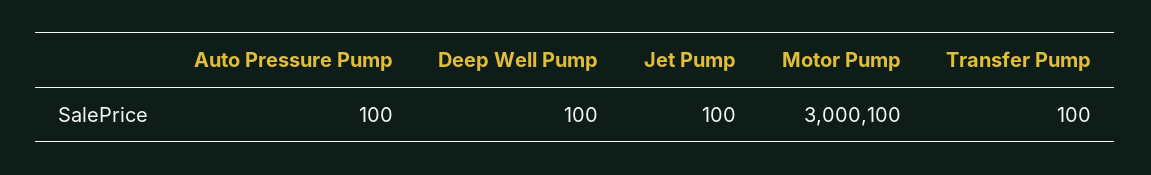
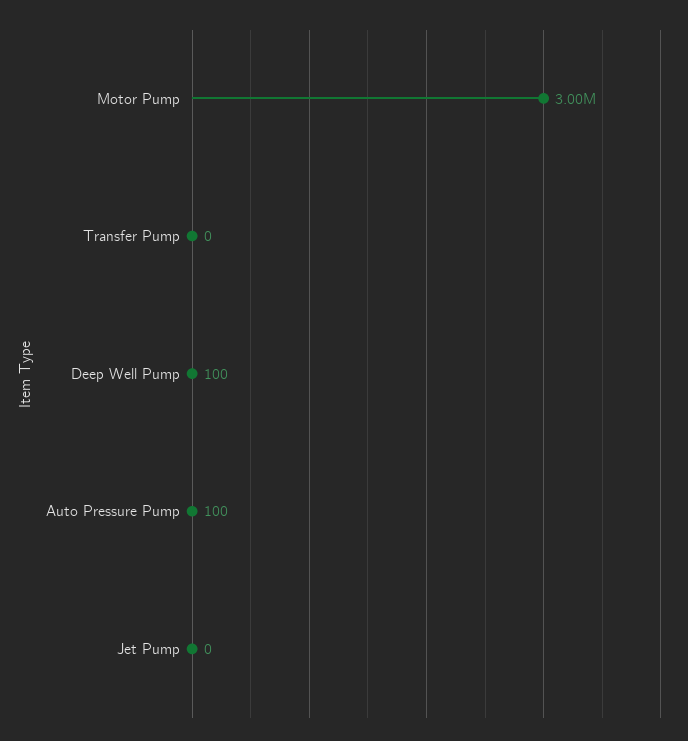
Jet Pump: 100 -> 0
Transfer Pump: 100 -> 0

